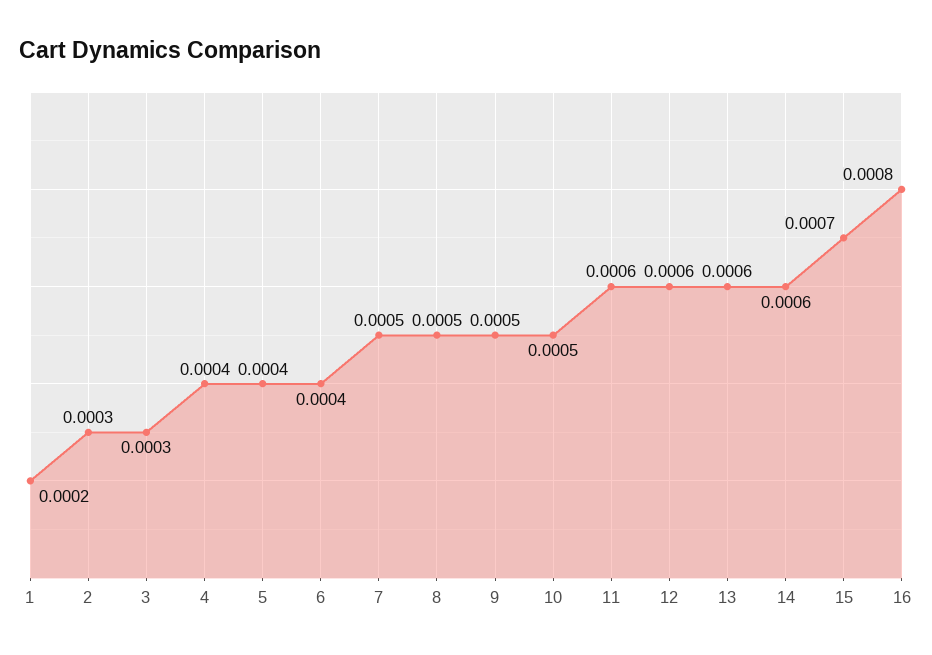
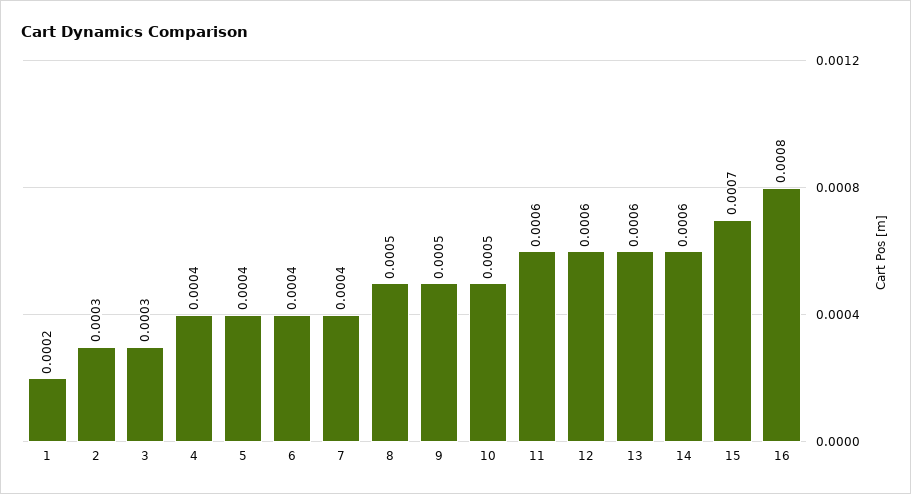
7: 0.0005 -> 0.0004

